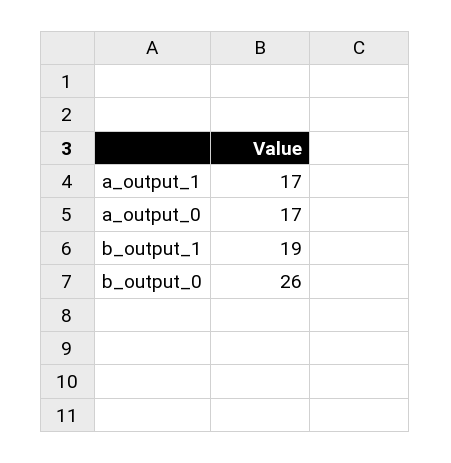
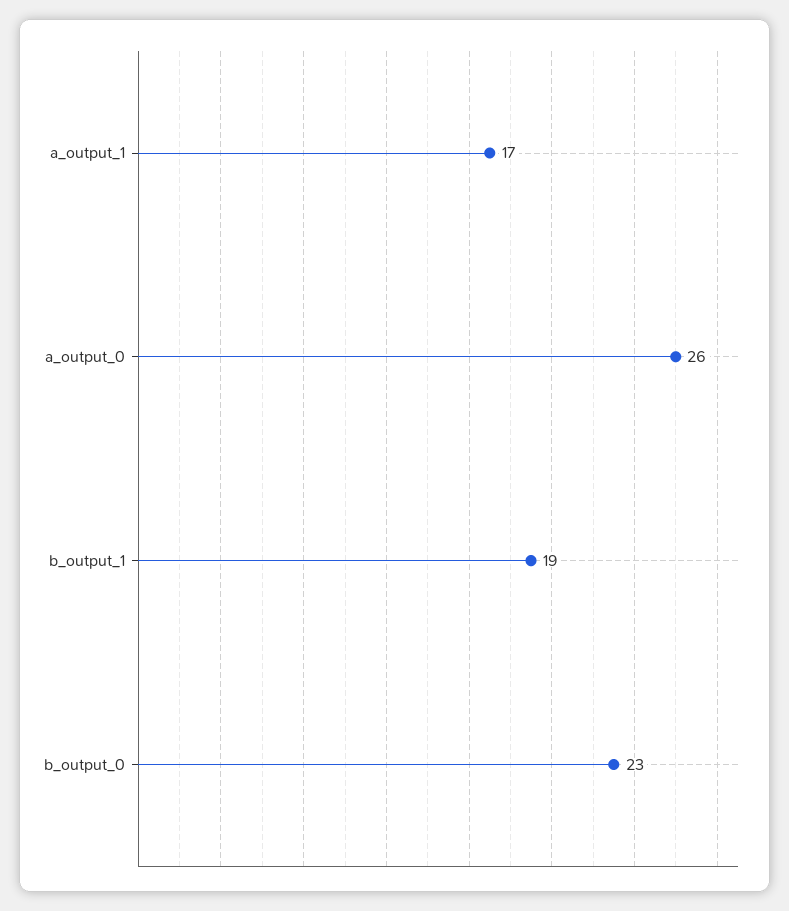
a_output_0: 17 -> 26
b_output_0: 26 -> 23

